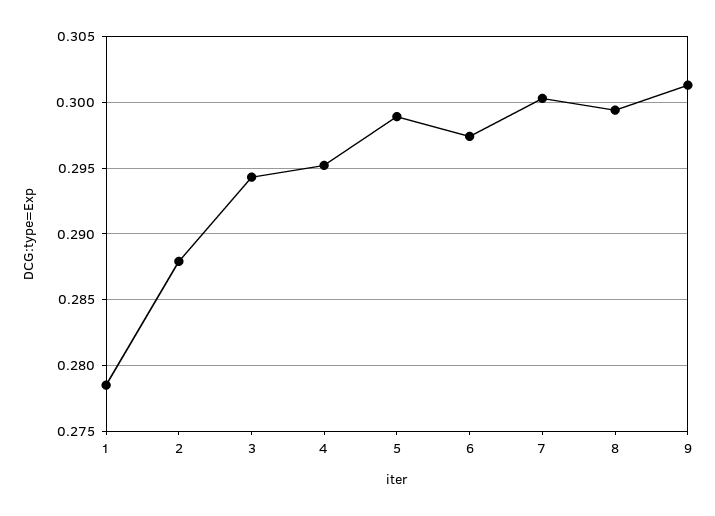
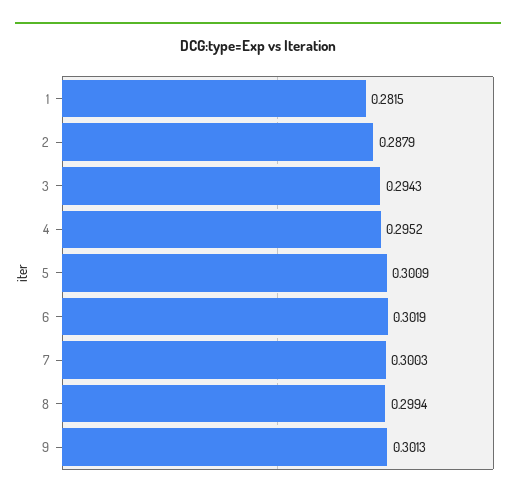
1: 0.2785 -> 0.2815
5: 0.299 -> 0.3009
6: 0.2975 -> 0.3019

